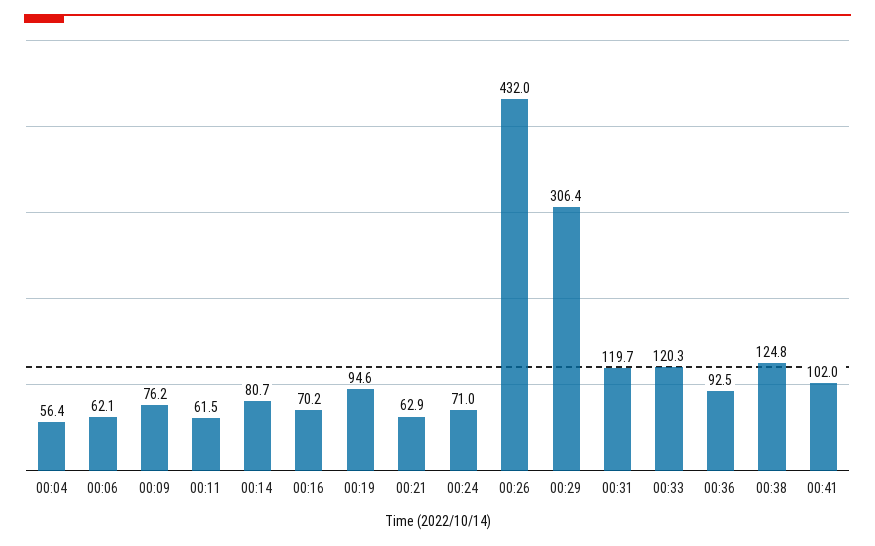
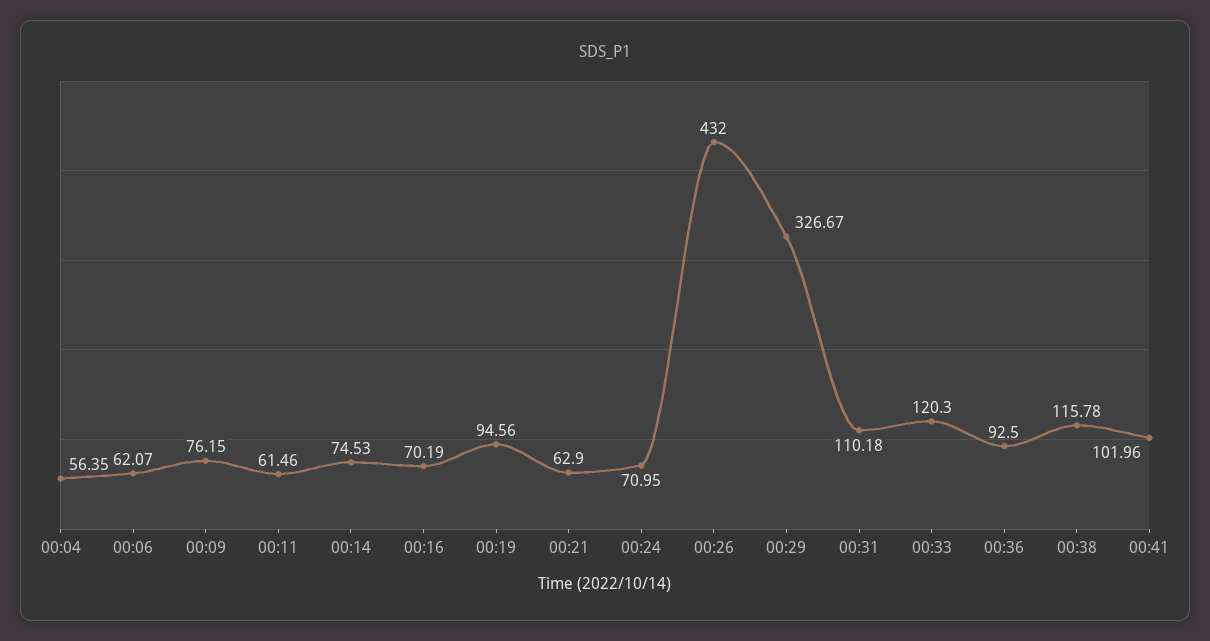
00:14: 80.7 -> 74.53
00:29: 306.4 -> 326.67
00:31: 119.7 -> 110.18
00:38: 124.8 -> 115.78

